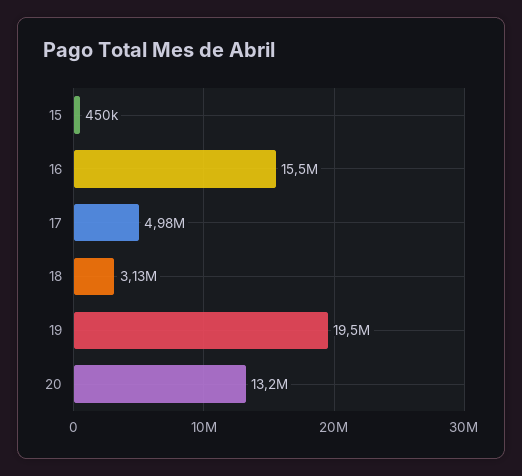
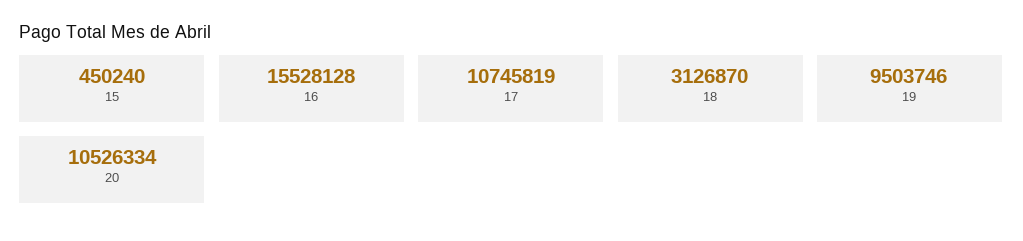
17: 4980000 -> 10745819
19: 19500000 -> 9503746
20: 13200000 -> 10526334

